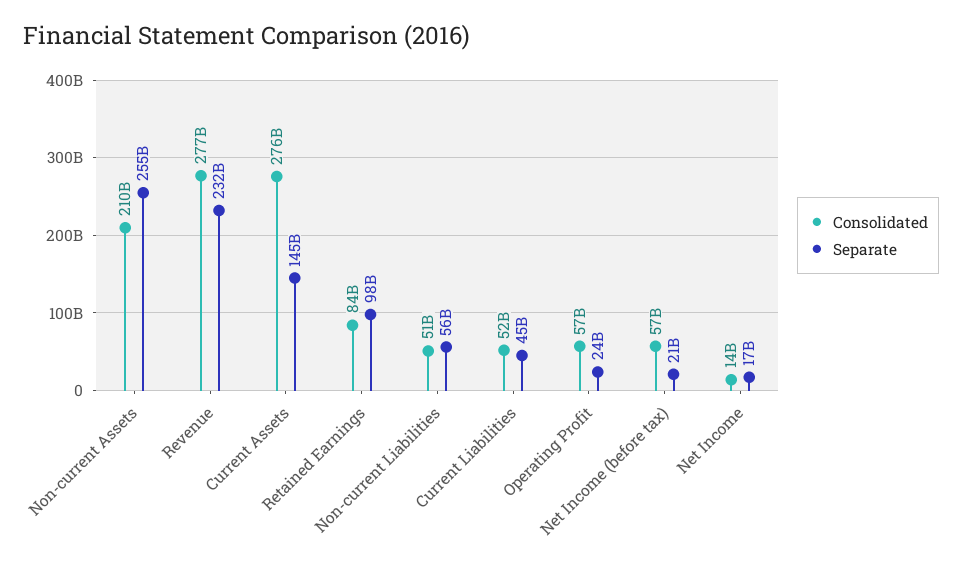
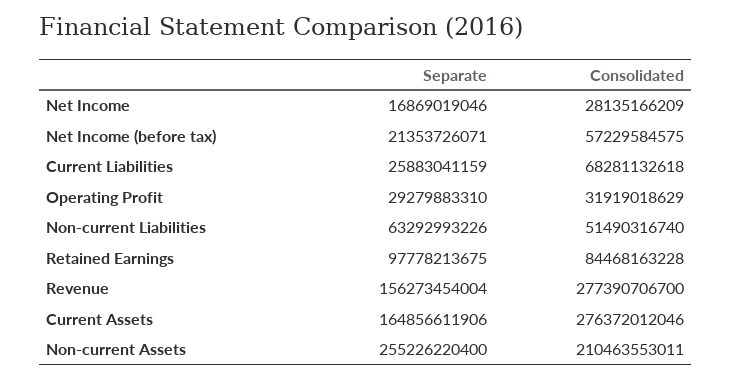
Separate, Revenue: 232000000000 -> 156273454004
Separate, Current Assets: 145000000000 -> 164856611906
Separate, Non-current Liabilities: 56000000000 -> 63292993226
Consolidated, Current Liabilities: 52000000000 -> 68281132618
Separate, Current Liabilities: 45000000000 -> 25883041159
Consolidated, Operating Profit: 57000000000 -> 31919018629
Separate, Operating Profit: 24000000000 -> 29279883310
Consolidated, Net Income: 14000000000 -> 28135166209

